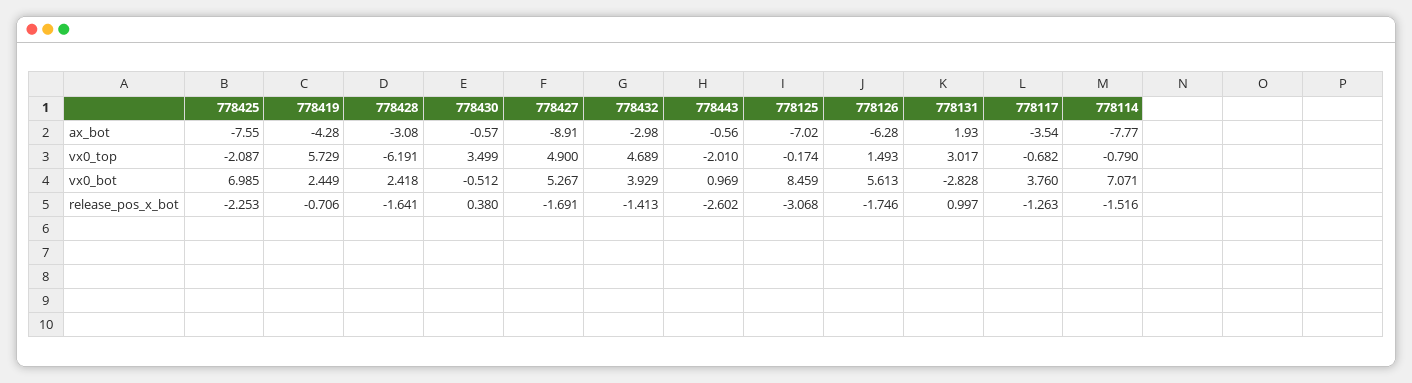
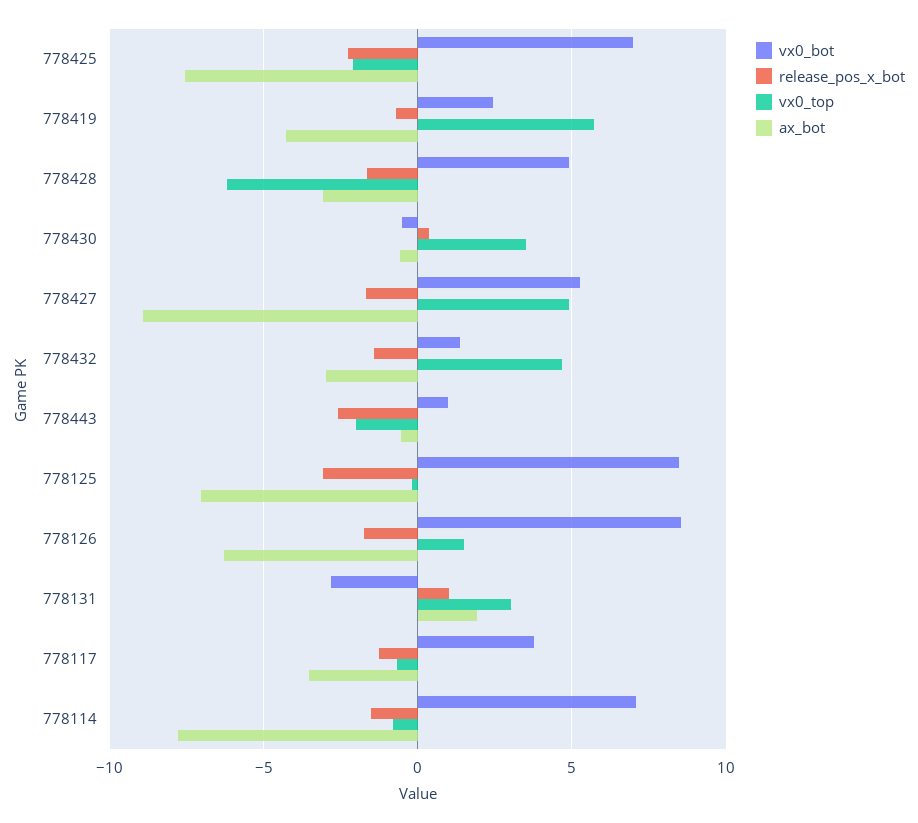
vx0_bot, 778428: 2.418 -> 5
vx0_bot, 778432: 3.929 -> 1.5
vx0_bot, 778126: 5.613 -> 8.5

